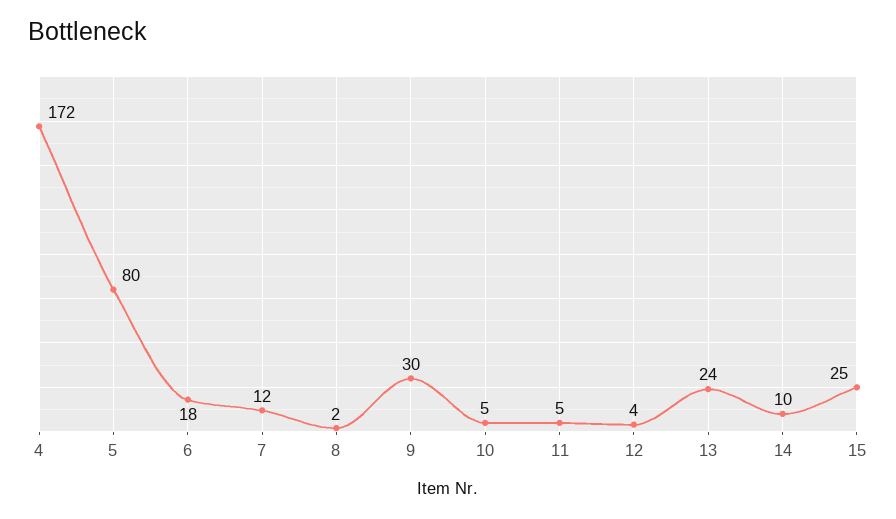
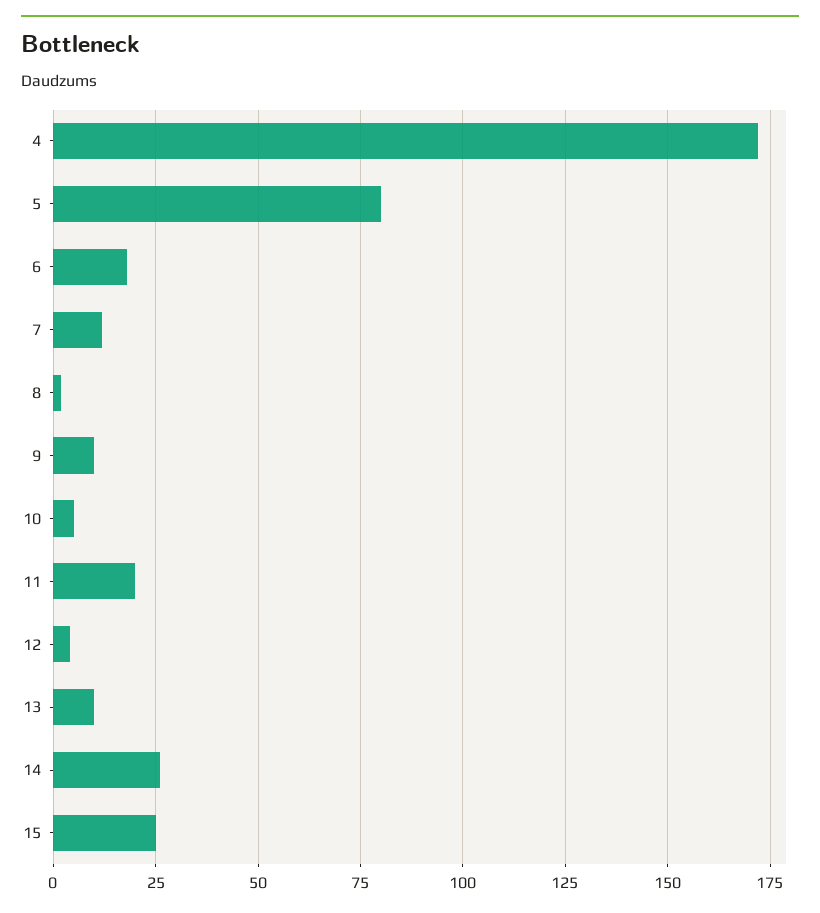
9: 30 -> 10
11: 5 -> 20
13: 24 -> 10
14: 10 -> 25

